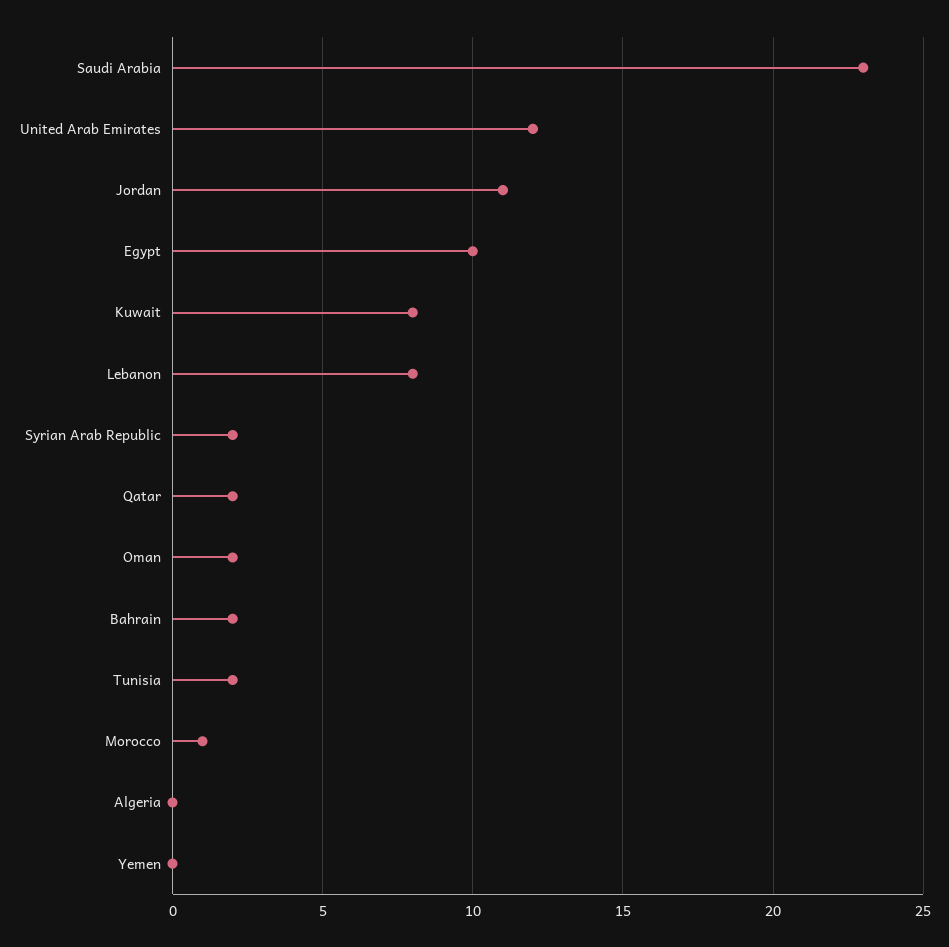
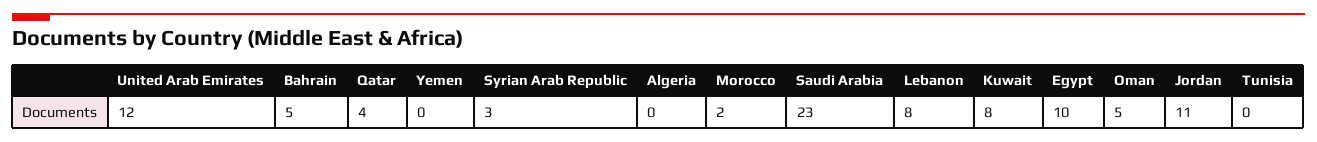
Syrian Arab Republic: 2 -> 3
Qatar: 2 -> 4
Oman: 2 -> 5
Bahrain: 2 -> 5
Tunisia: 2 -> 0
Morocco: 1 -> 2

